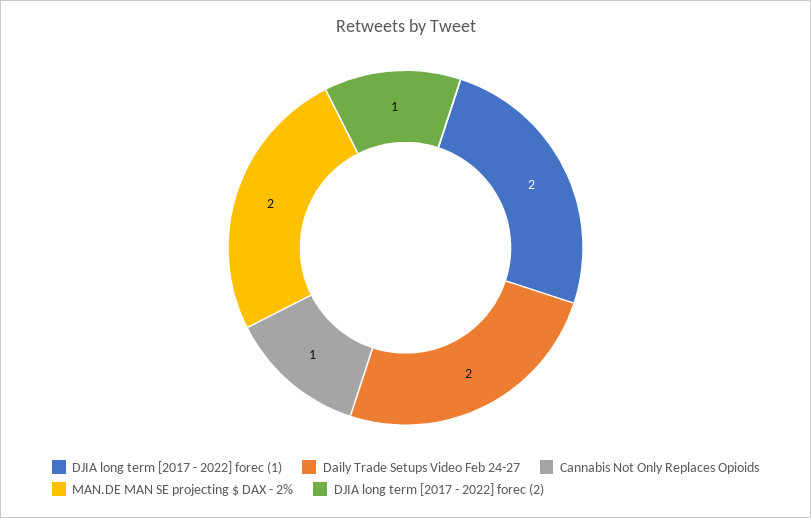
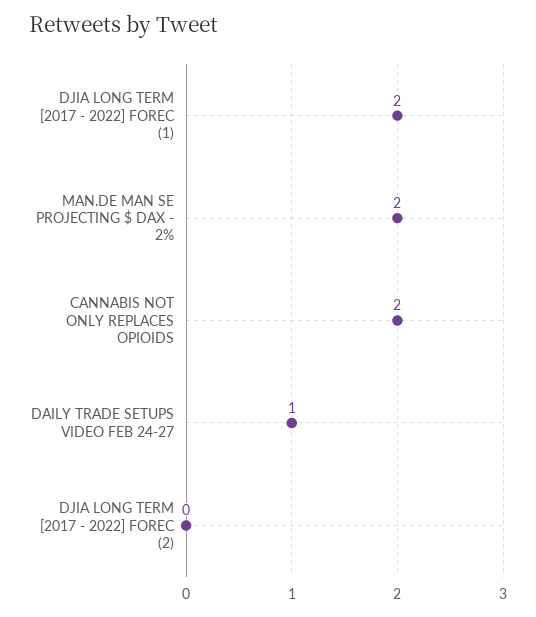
Daily Trade Setups Video Feb 24-27: 2 -> 1
Cannabis Not Only Replaces Opioids: 1 -> 2
DJIA long term [2017 - 2022] forec (2): 1 -> 0

